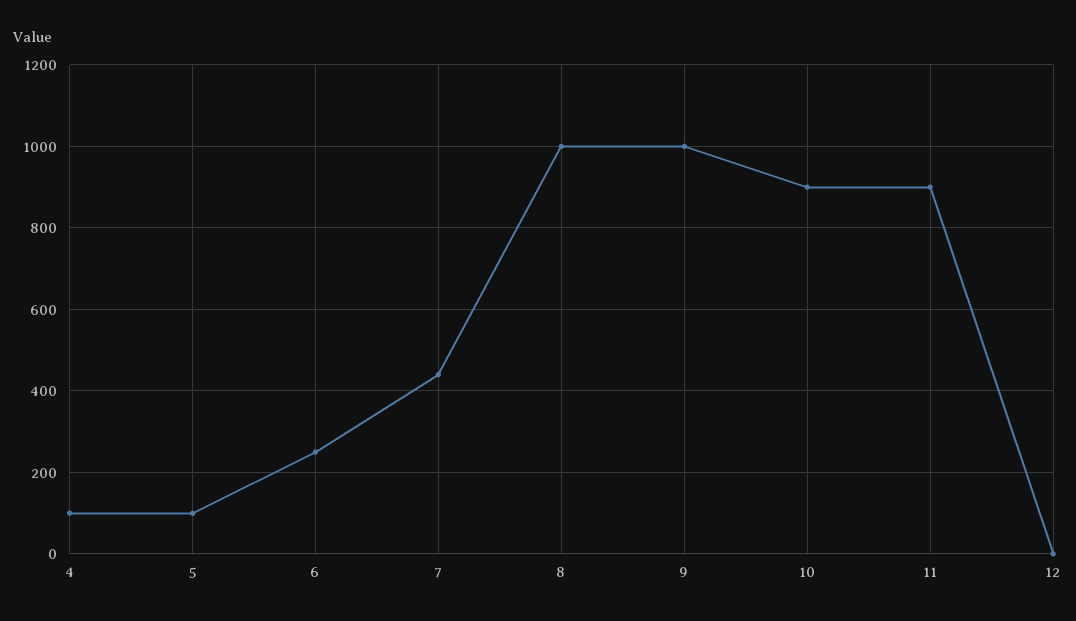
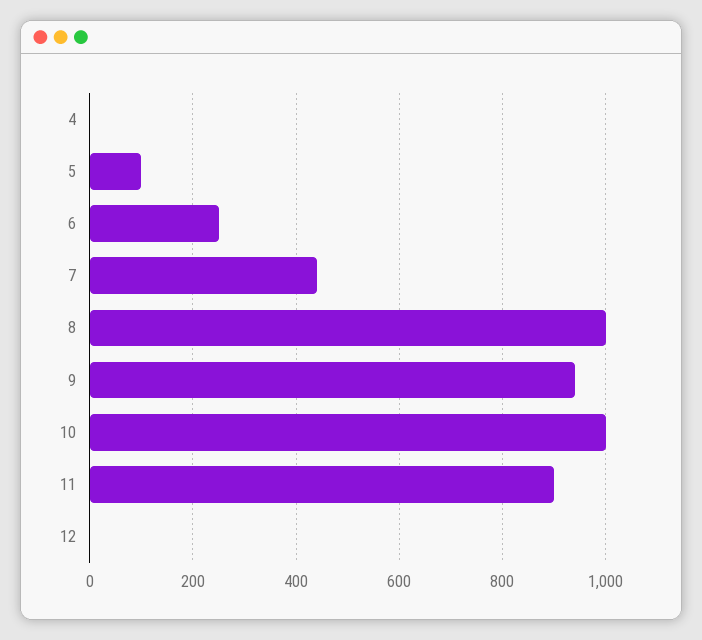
4: 100 -> 0
9: 1000 -> 940
10: 900 -> 1000

